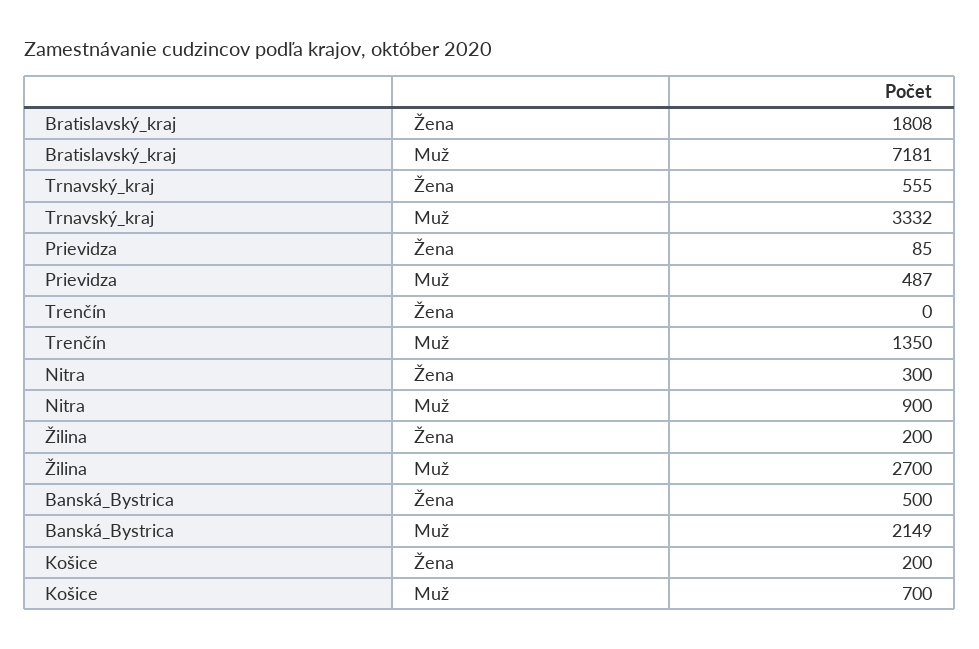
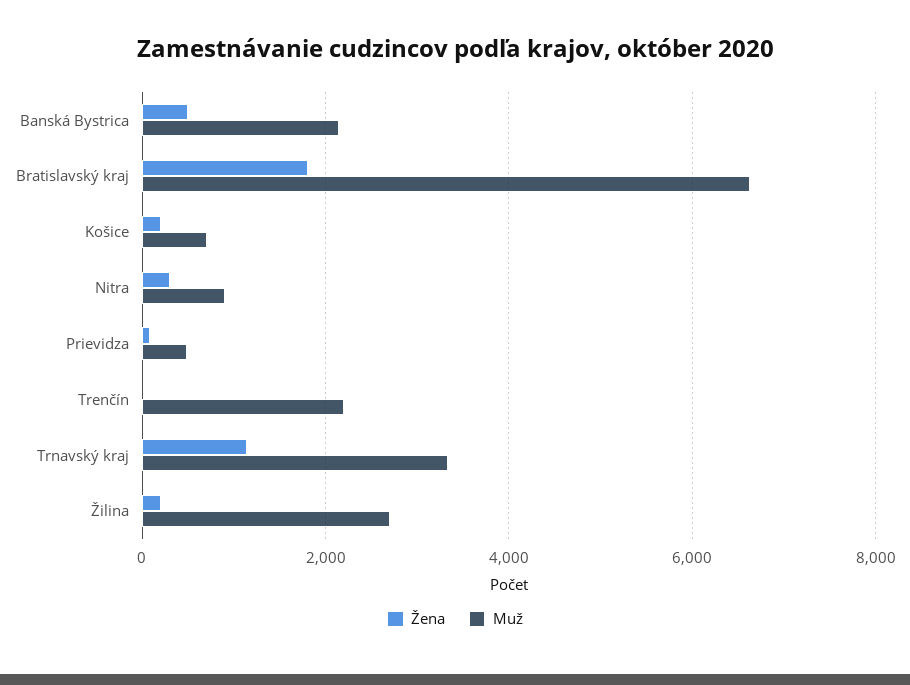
Muž, Bratislavský_kraj: 7181 -> 6600
Žena, Trnavský_kraj: 555 -> 1200
Muž, Trenčín: 1350 -> 2200

